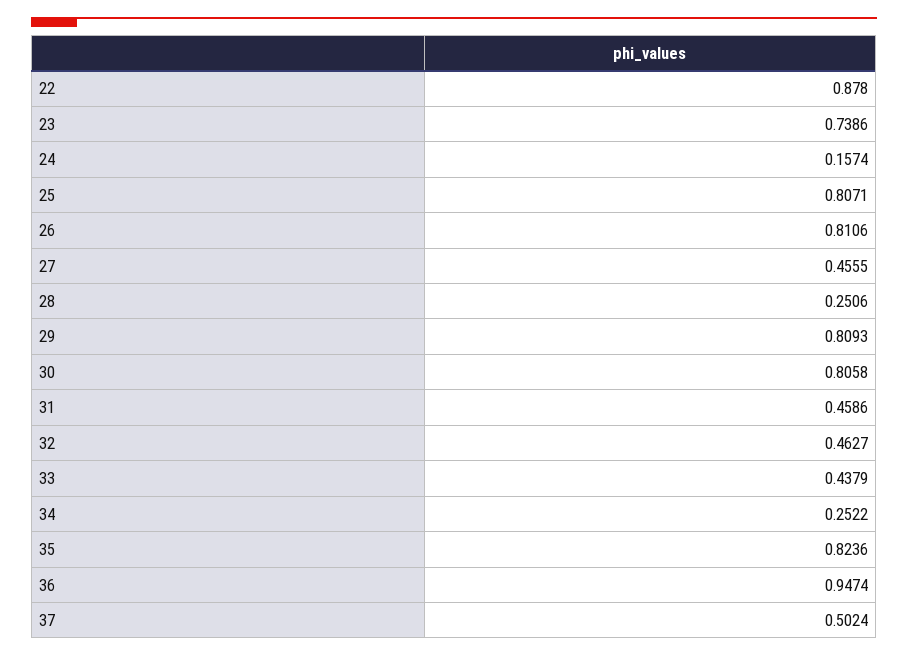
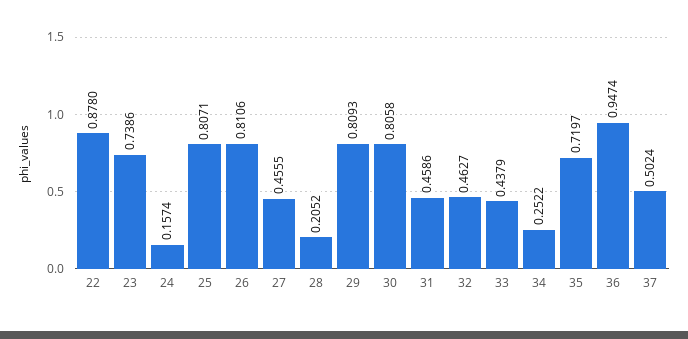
28: 0.2506 -> 0.2052
35: 0.8236 -> 0.7197

